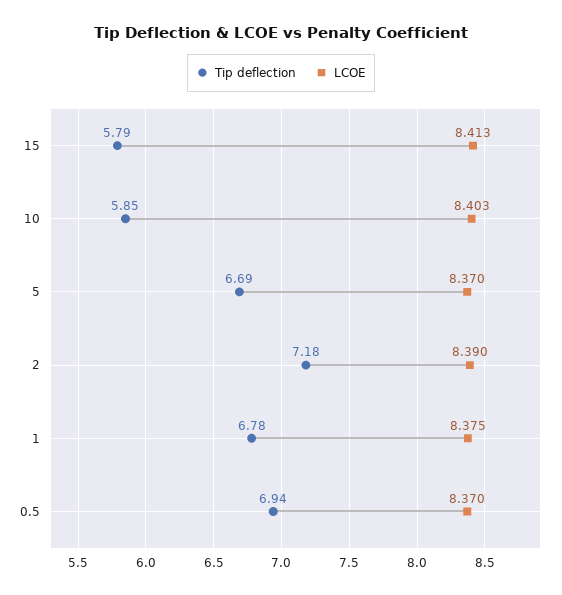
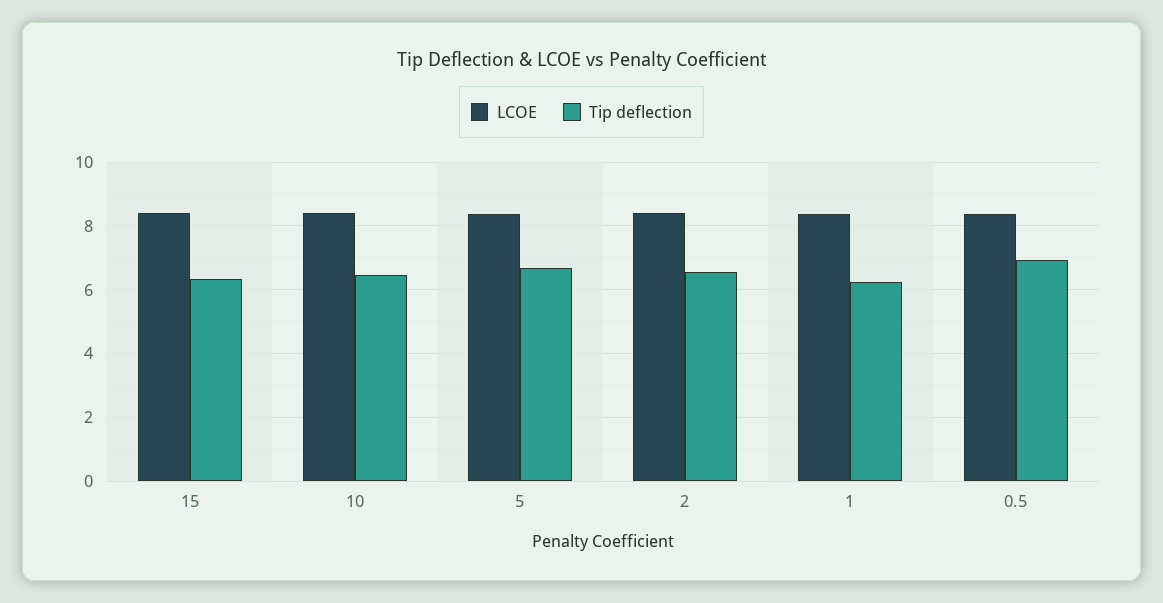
Tip deflection, 15: 5.79 -> 6.4
Tip deflection, 10: 5.85 -> 6.4
Tip deflection, 2: 7.18 -> 6.6
Tip deflection, 1: 6.78 -> 6.2

